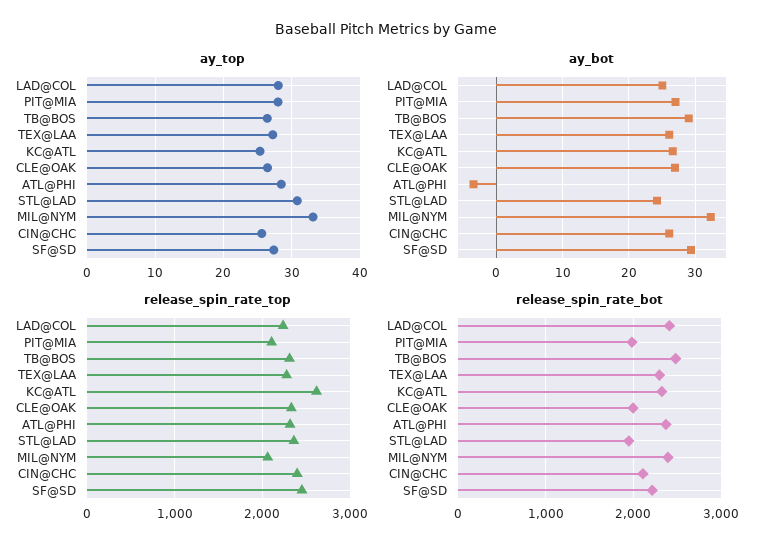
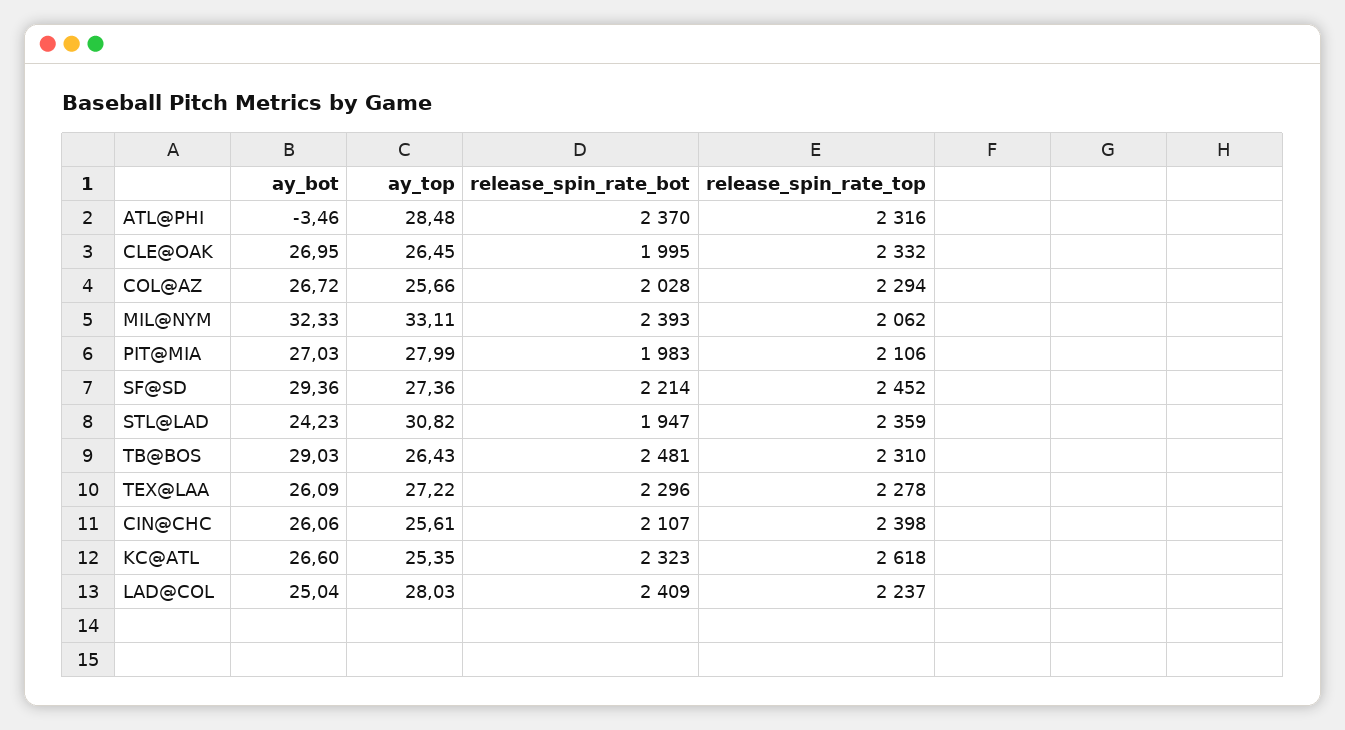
ay_bot, COL@AZ: none -> 26.72
ay_top, COL@AZ: none -> 25.66
release_spin_rate_bot, COL@AZ: none -> 2028
release_spin_rate_top, COL@AZ: none -> 2294

